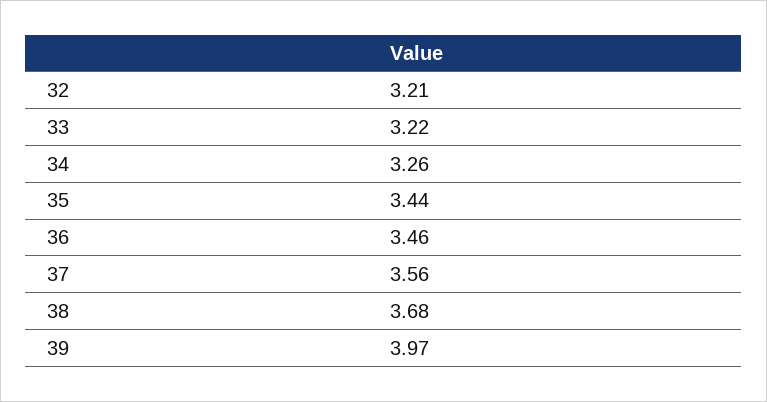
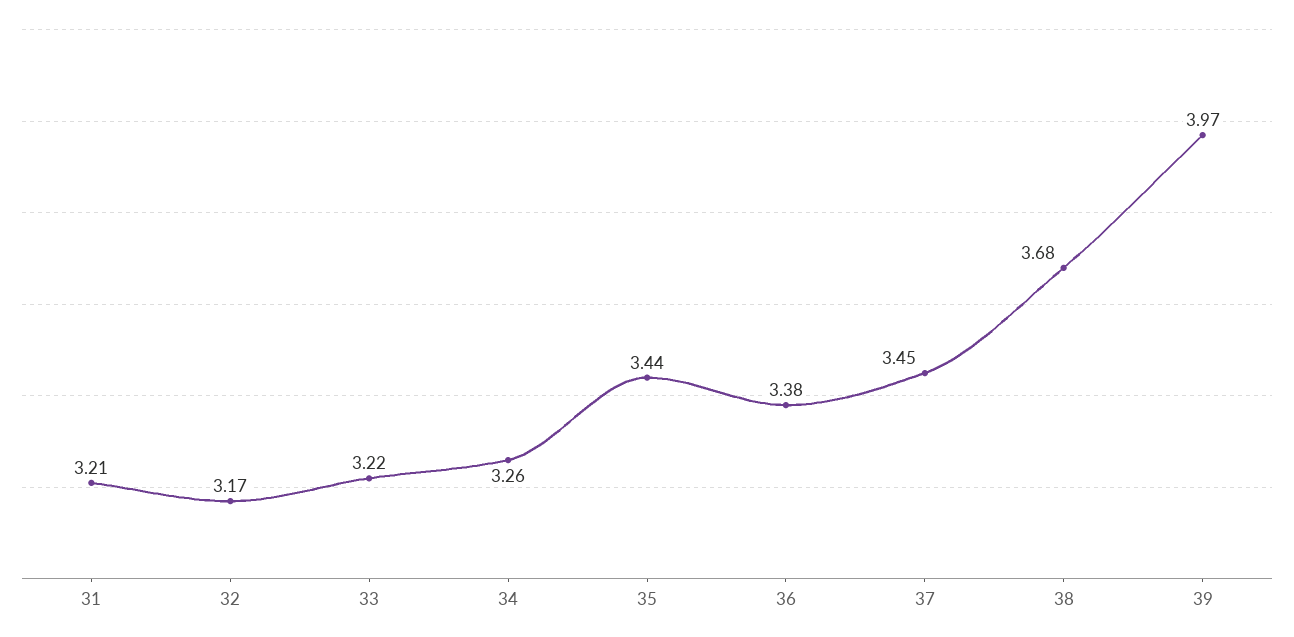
32: 3.21 -> 3.17
36: 3.46 -> 3.38
37: 3.56 -> 3.45
31: none -> 3.21

